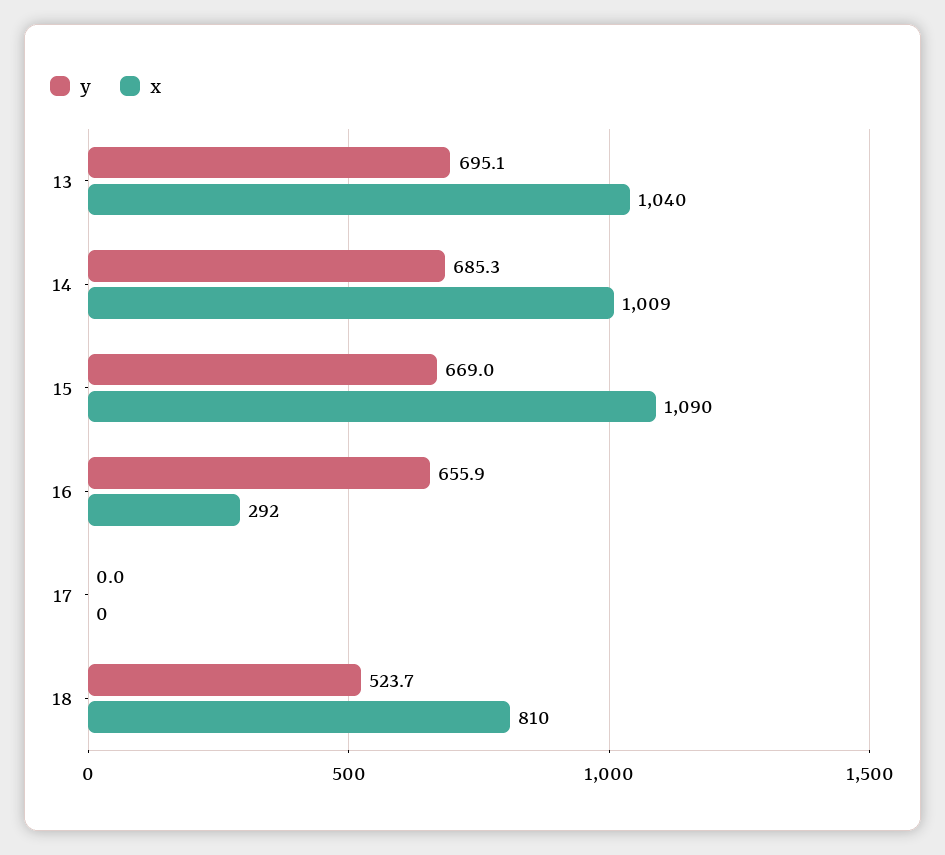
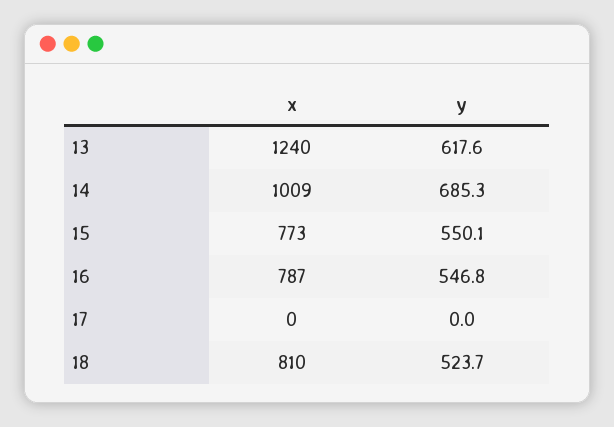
y, 13: 695.1 -> 617.6
x, 13: 1040 -> 1240
y, 15: 669 -> 550.1
x, 15: 1090 -> 773
y, 16: 655.9 -> 546.8
x, 16: 292 -> 787

